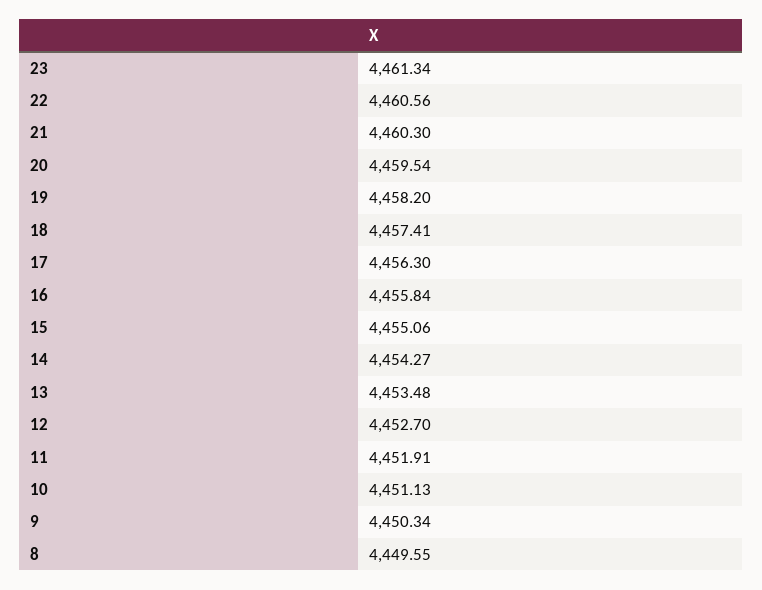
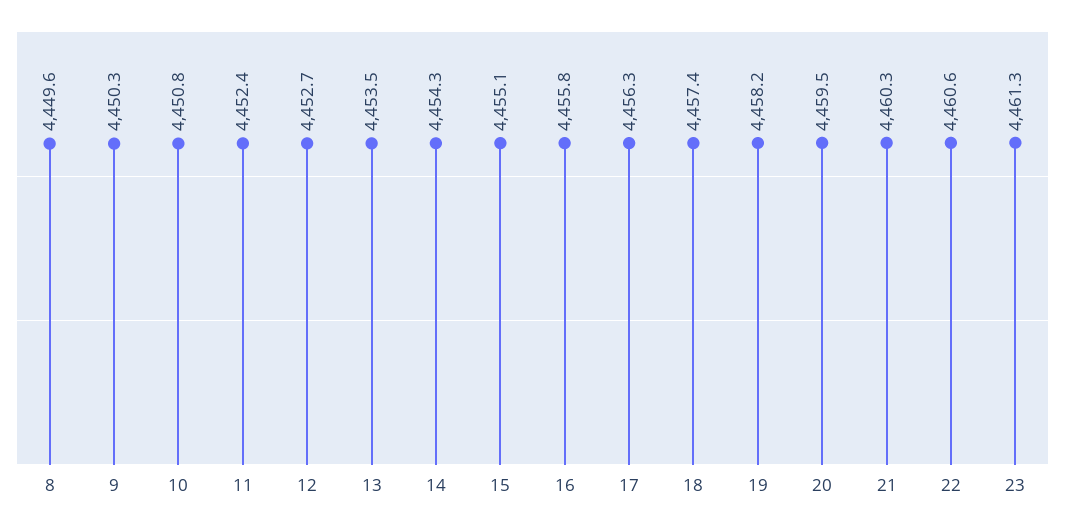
11: 4451.91 -> 4452.4
10: 4451.13 -> 4450.8

